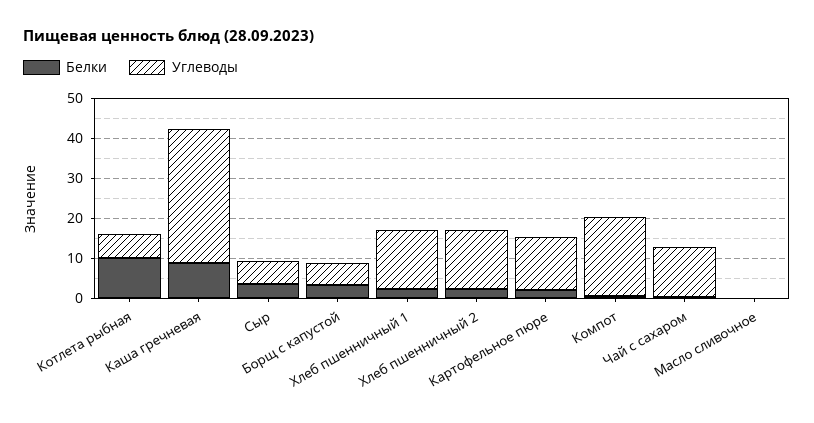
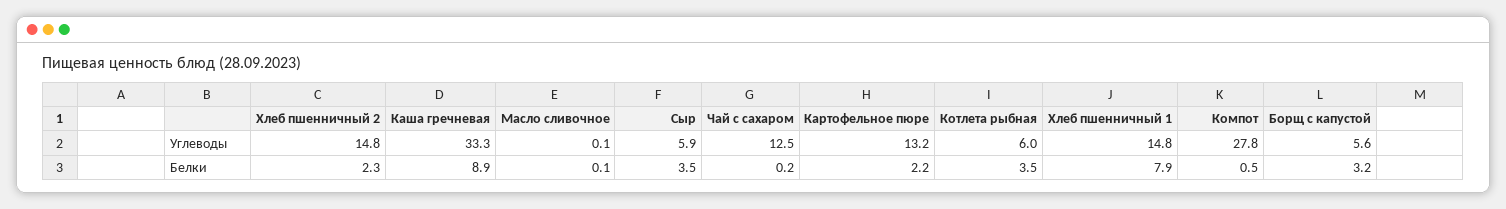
Белки, Котлета рыбная: 10 -> 3.5
Белки, Хлеб пшенничный 1: 2 -> 7.9
Углеводы, Компот: 20 -> 27.8

